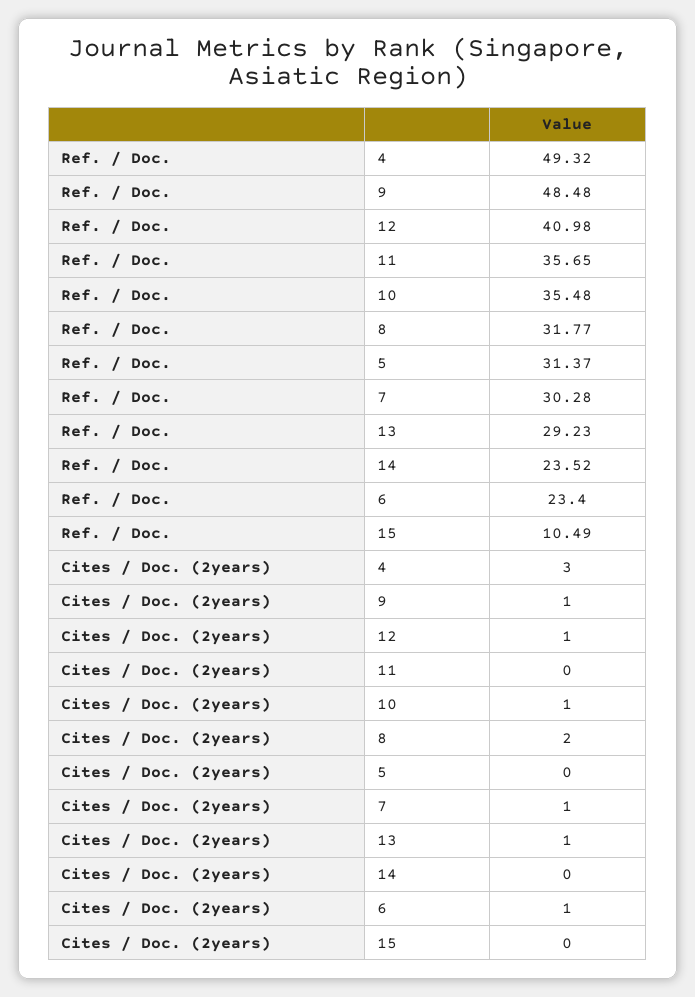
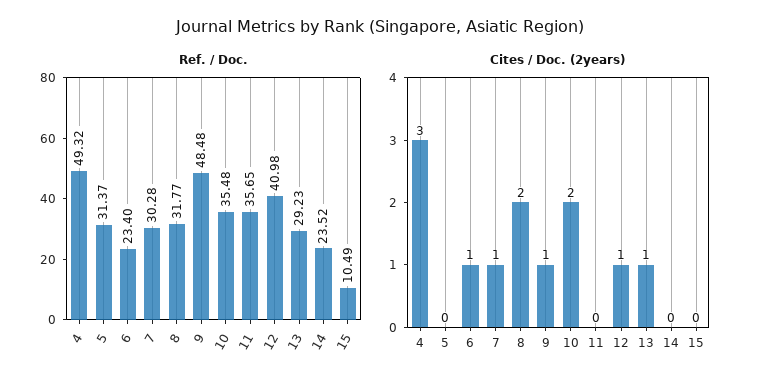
Cites / Doc. (2years), 10: 1 -> 2

